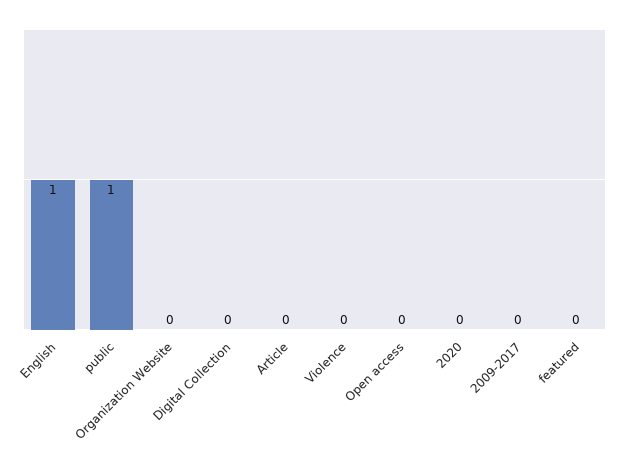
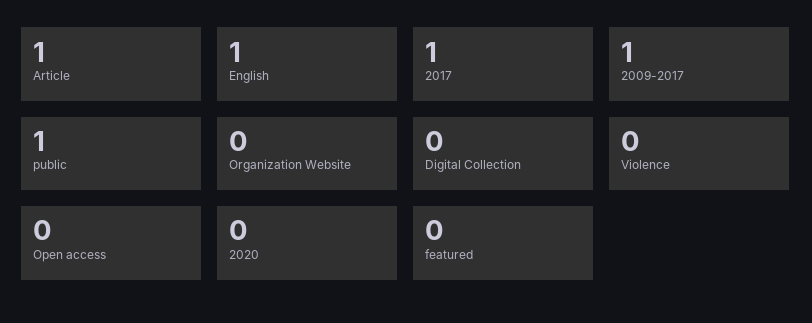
Article: 0 -> 1
2009-2017: 0 -> 1
2017: none -> 1

